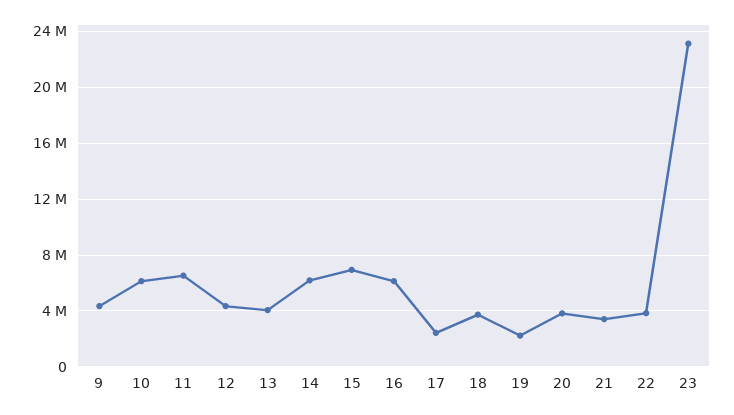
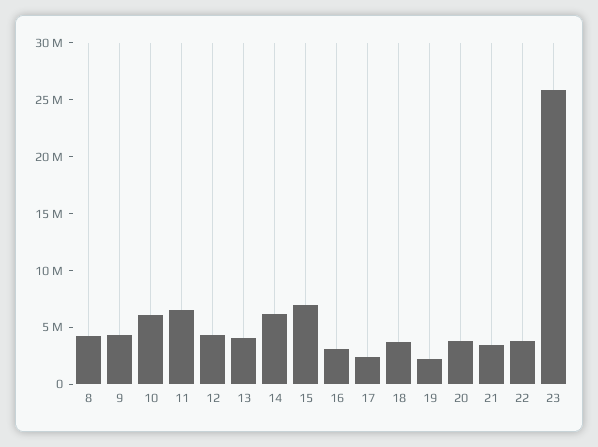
16: 6000000 -> 3000000
23: 23000000 -> 26000000
8: none -> 4000000

